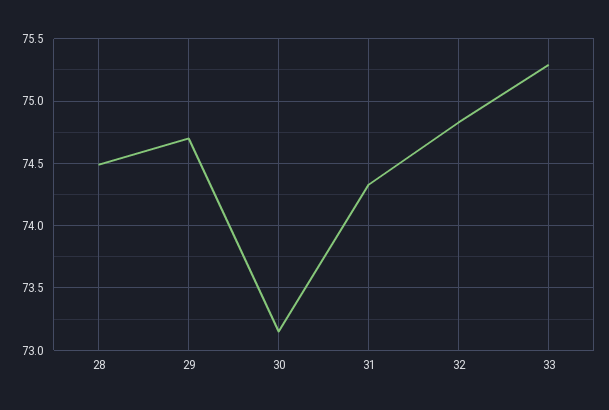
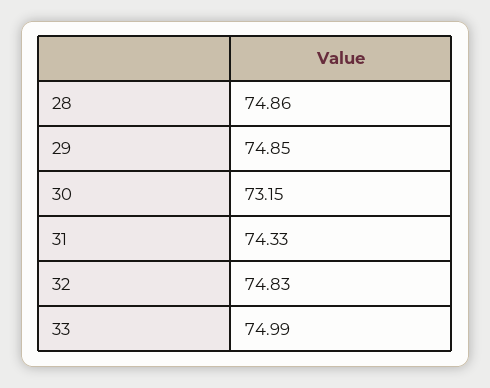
28: 74.5 -> 74.86
29: 74.7 -> 74.85
33: 75.3 -> 74.99

